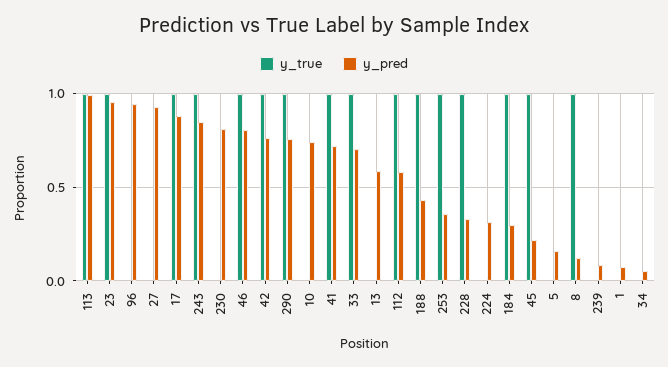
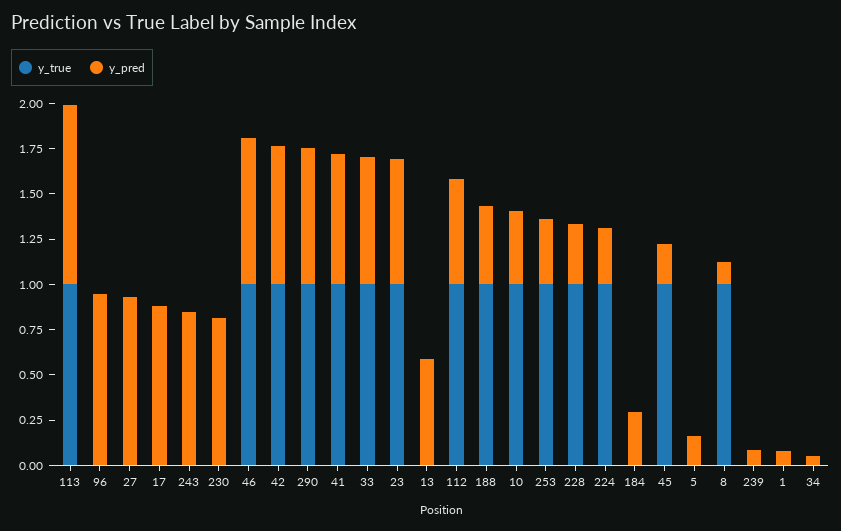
y_pred, 23: 0.95 -> 0.7
y_true, 17: 1 -> 0
y_true, 243: 1 -> 0
y_true, 10: 0 -> 1
y_pred, 10: 0.75 -> 0.4
y_true, 224: 0 -> 1
y_true, 184: 1 -> 0

